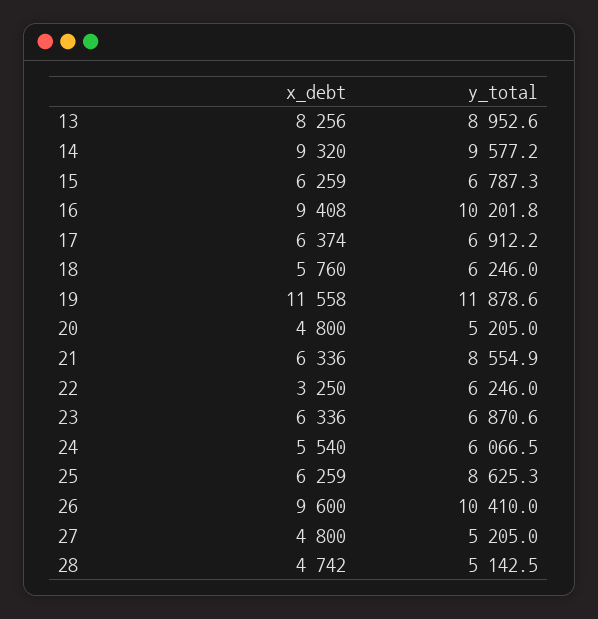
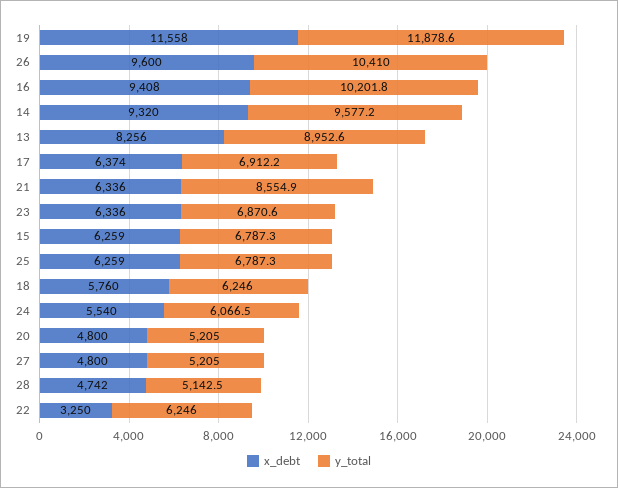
y_total, 25: 8625.3 -> 6787.3

